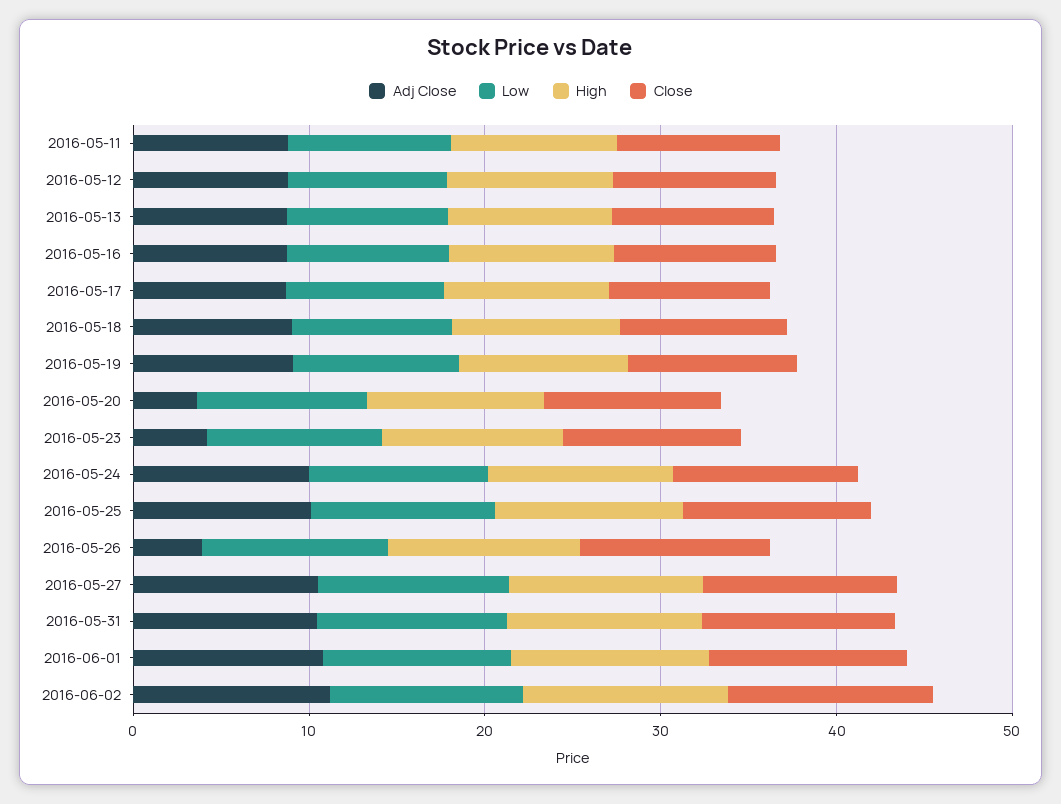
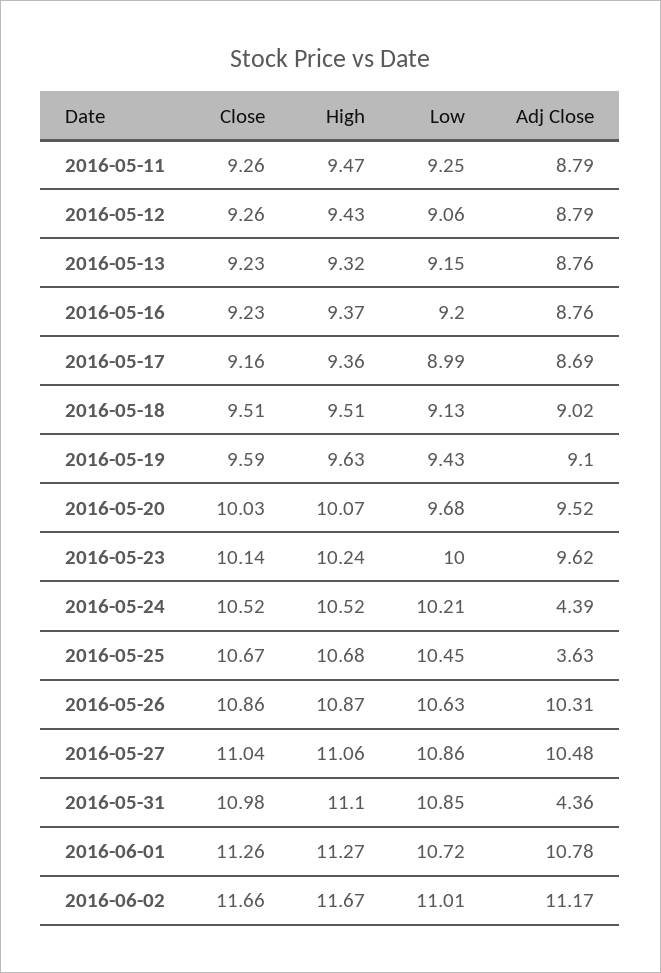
Adj Close, 2016-05-20: 4 -> 9.52
Adj Close, 2016-05-23: 4 -> 9.62
Adj Close, 2016-05-24: 10 -> 4.39
Adj Close, 2016-05-25: 10 -> 3.63
Adj Close, 2016-05-26: 4 -> 10.31
Adj Close, 2016-05-31: 10 -> 4.36

